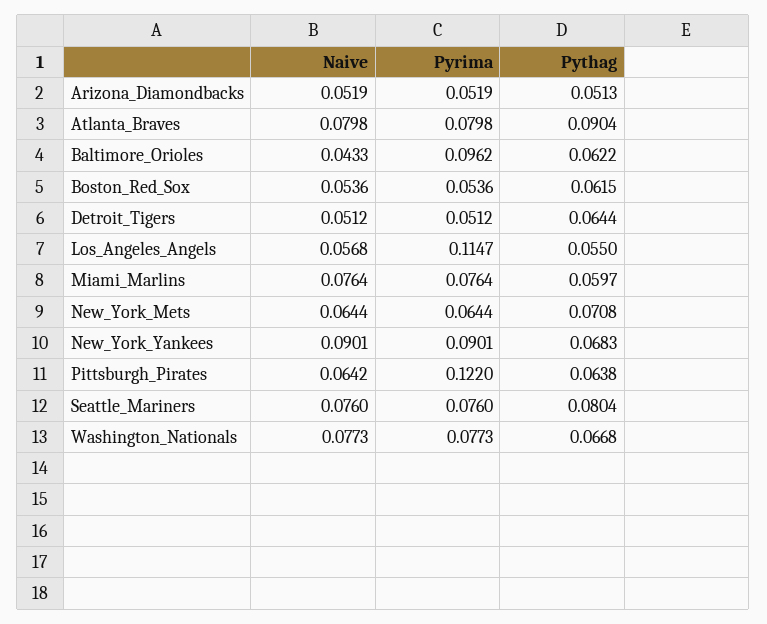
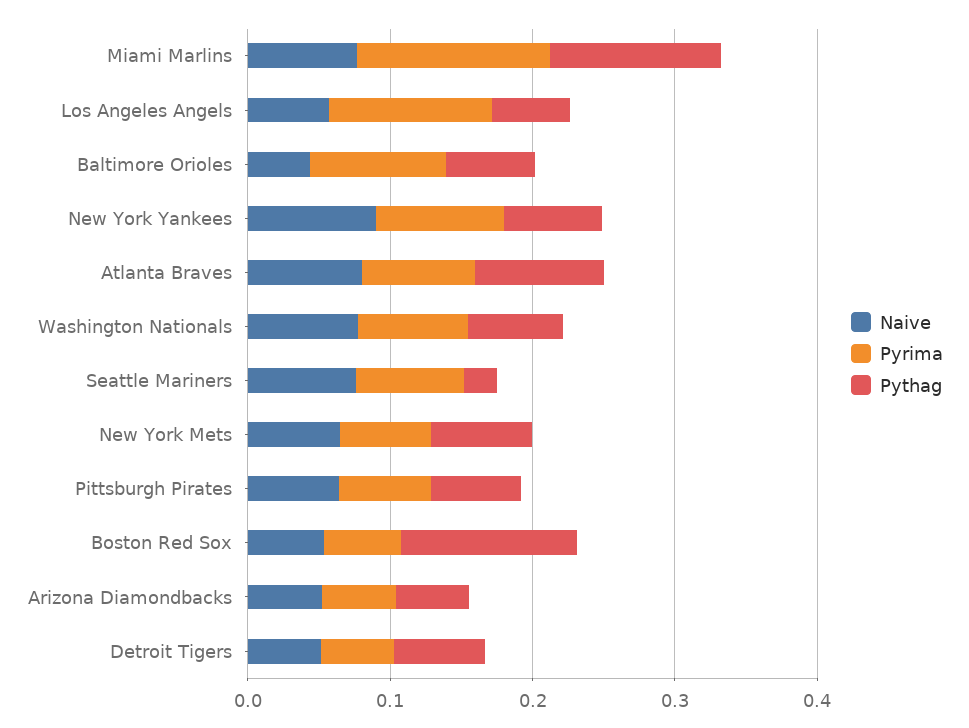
Pythag, Boston_Red_Sox: 0.0615 -> 0.12
Pyrima, Miami_Marlins: 0.0764 -> 0.14
Pythag, Miami_Marlins: 0.0597 -> 0.12
Pyrima, Pittsburgh_Pirates: 0.122 -> 0.06
Pythag, Seattle_Mariners: 0.0804 -> 0.02

